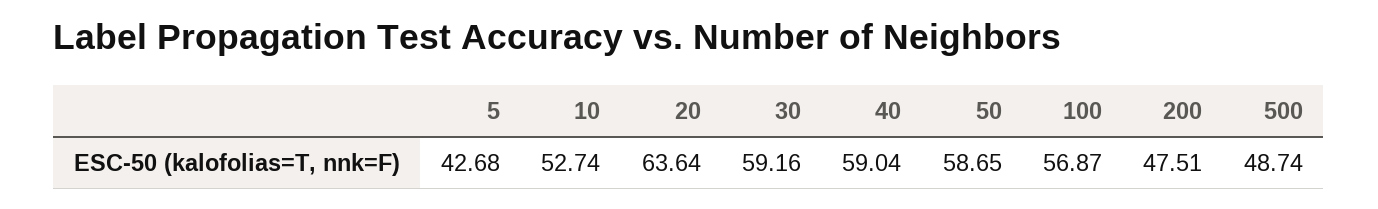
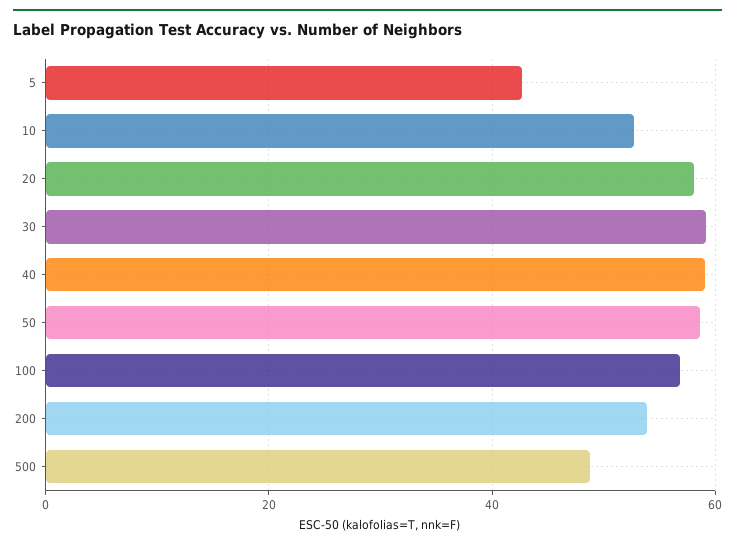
20: 63.64 -> 58
200: 47.51 -> 54

